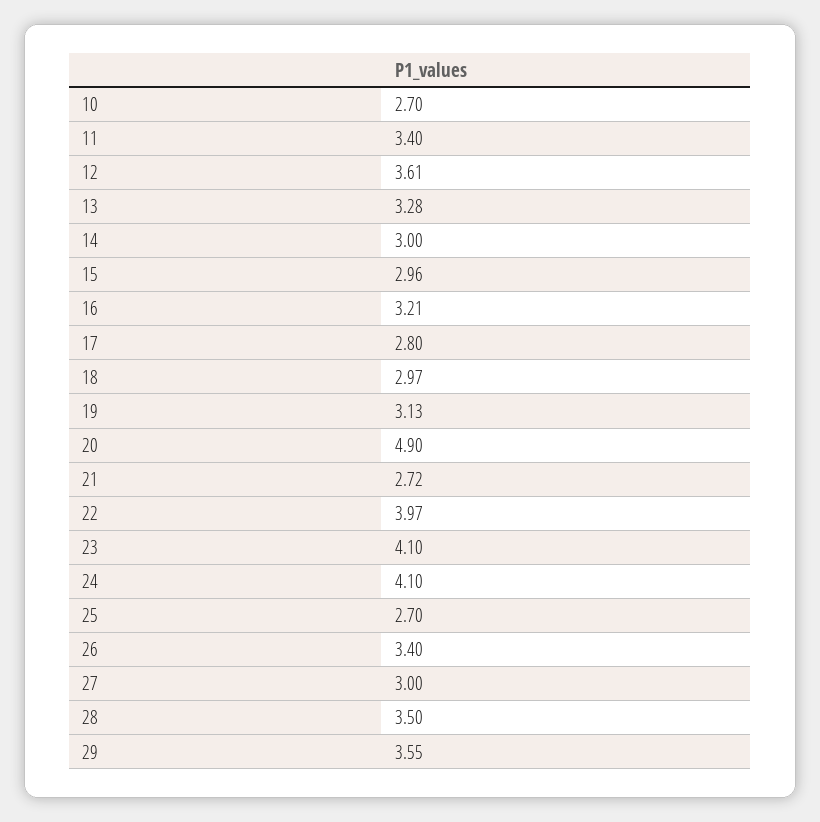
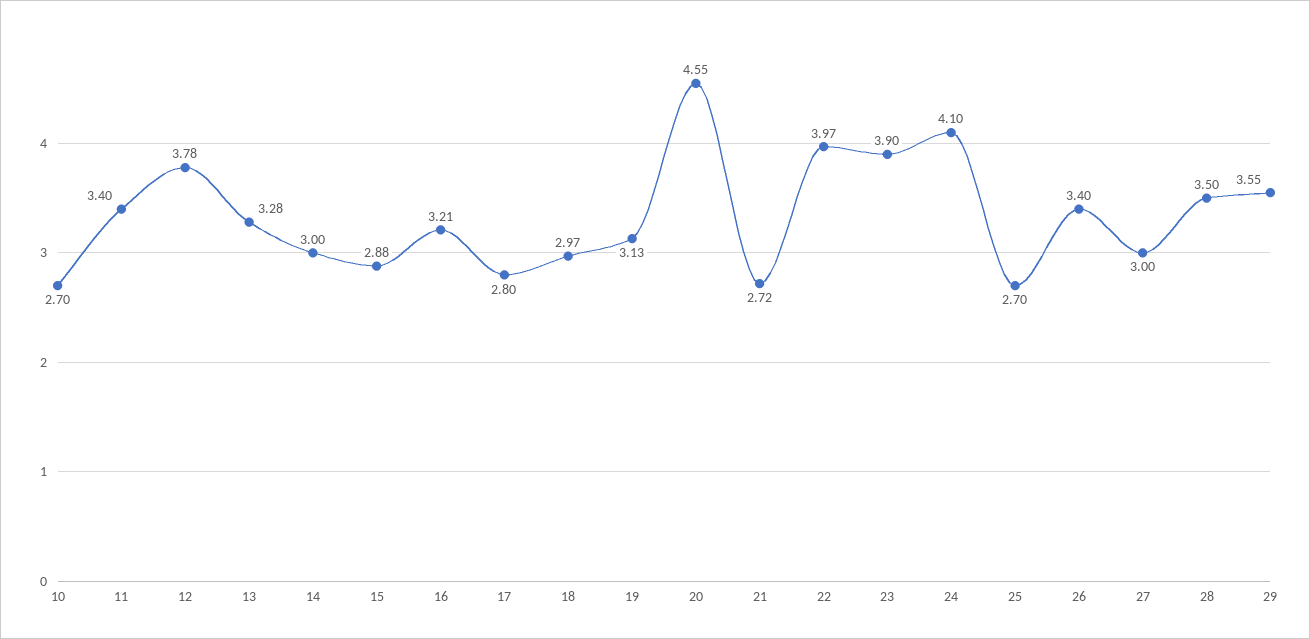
12: 3.61 -> 3.78
15: 2.96 -> 2.88
20: 4.9 -> 4.55
23: 4.1 -> 3.9

